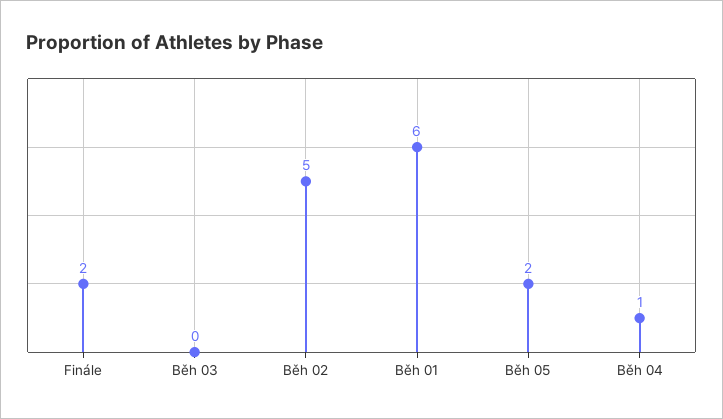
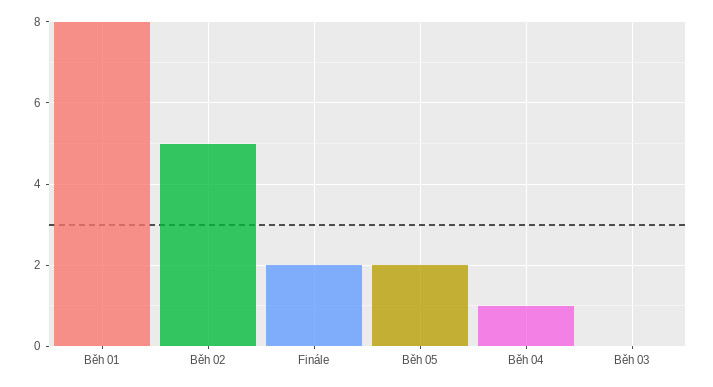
Běh 01: 6 -> 8

